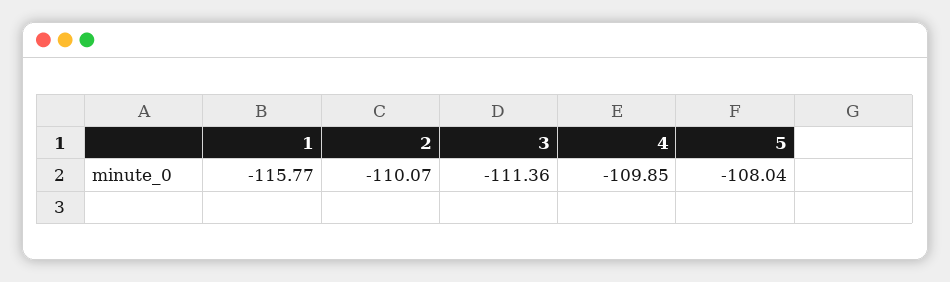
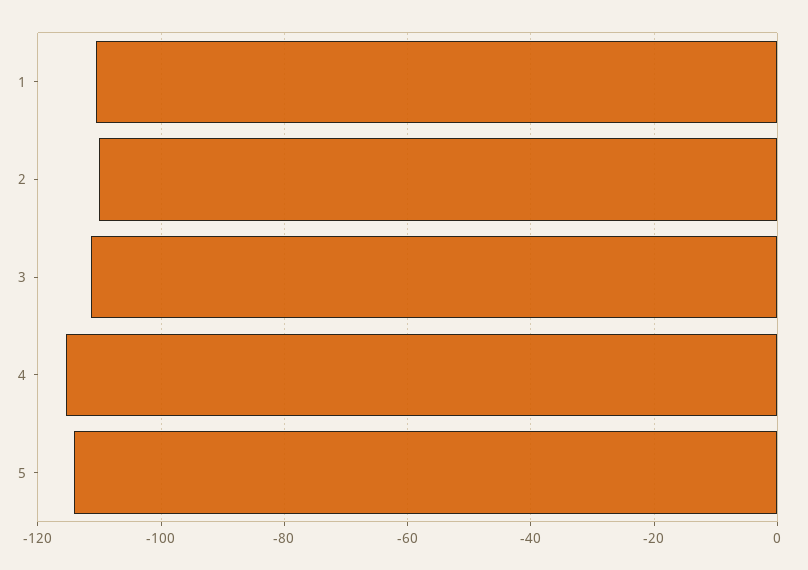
1: -115.77 -> -110
4: -109.85 -> -116
5: -108.04 -> -114

